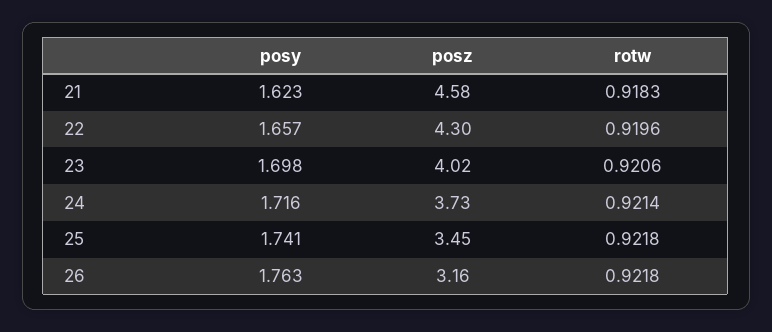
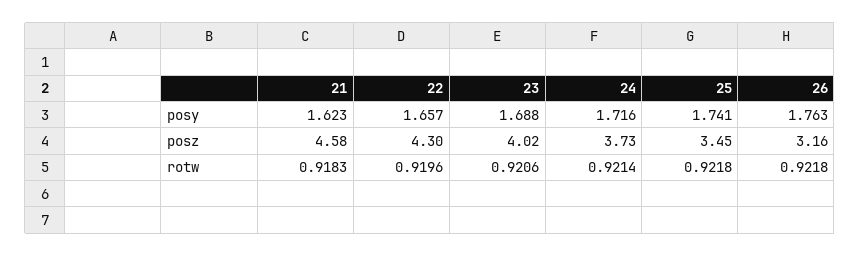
posy, 23: 1.698 -> 1.688

